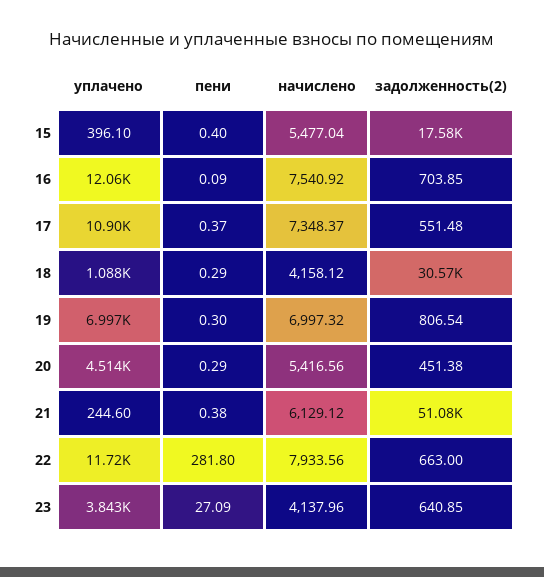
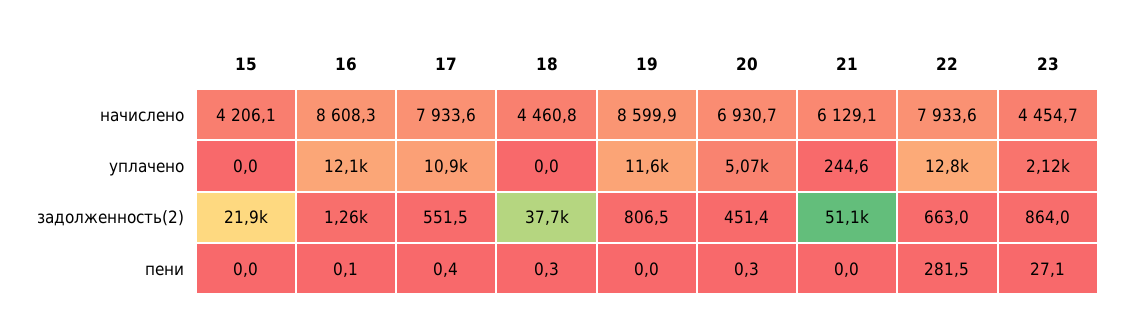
уплачено, 15: 396.1 -> 0
пени, 15: 0.4 -> 0
начислено, 15: 5477.04 -> 4206.1
задолженность(2), 15: 17580 -> 21900
начислено, 16: 7540.92 -> 8608.3
задолженность(2), 16: 703.85 -> 1260
начислено, 17: 7348.37 -> 7933.6
уплачено, 18: 1088 -> 0
начислено, 18: 4158.12 -> 4460.8
задолженность(2), 18: 30570 -> 37700
уплачено, 19: 6997 -> 11600
пени, 19: 0.3 -> 0
начислено, 19: 6997.32 -> 8599.9
уплачено, 20: 4514 -> 5070
начислено, 20: 5416.56 -> 6930.7
пени, 21: 0.38 -> 0
уплачено, 22: 11720 -> 12800
пени, 22: 281.8 -> 281.5
уплачено, 23: 3843 -> 2120
начислено, 23: 4137.96 -> 4454.7
задолженность(2), 23: 640.85 -> 864

